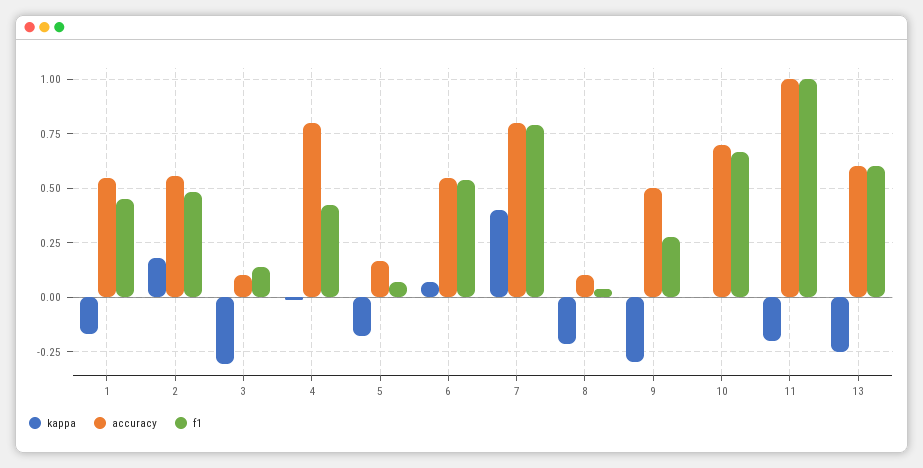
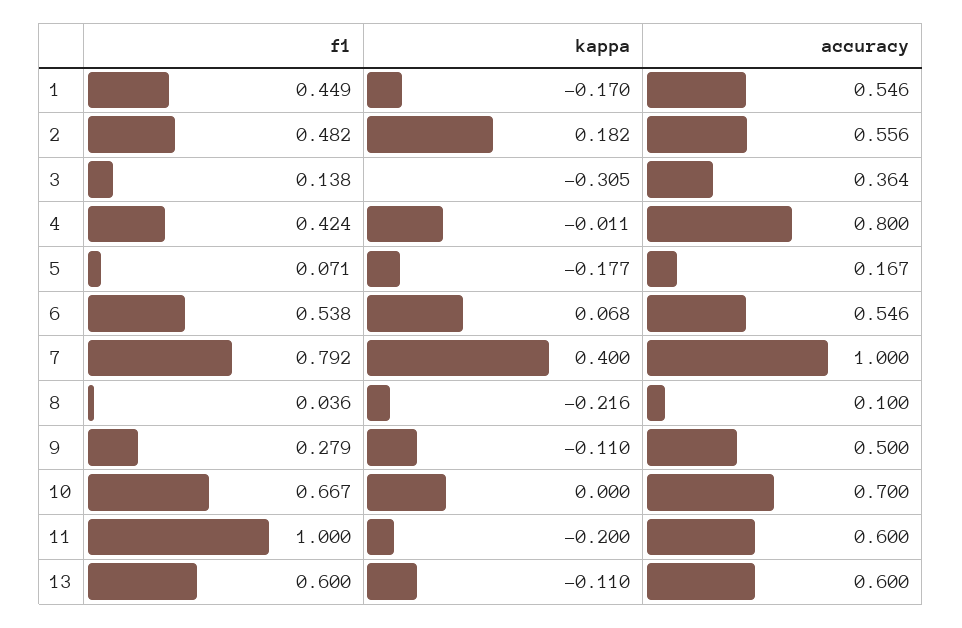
accuracy, 3: 0.1 -> 0.364
accuracy, 7: 0.8 -> 1
kappa, 9: -0.3 -> -0.11
accuracy, 11: 1 -> 0.6
kappa, 13: -0.25 -> -0.11

